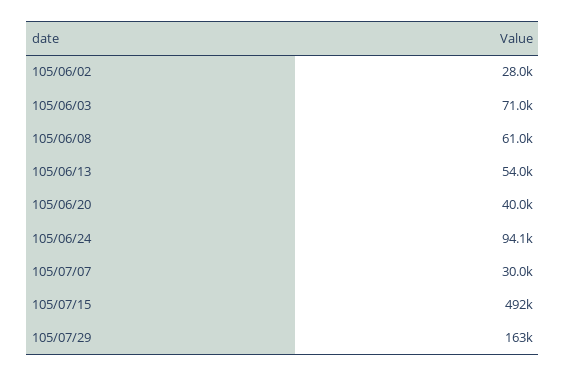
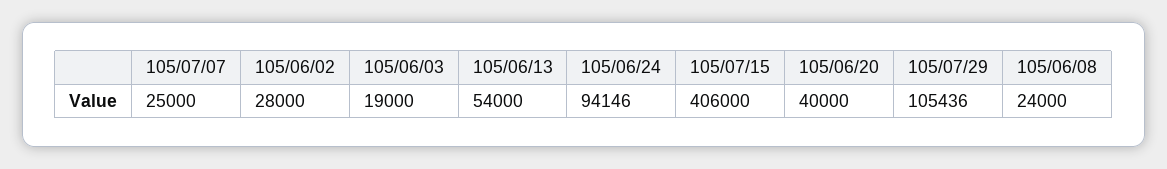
105/06/03: 71000 -> 19000
105/06/08: 61000 -> 24000
105/07/07: 30000 -> 25000
105/07/15: 492000 -> 406000
105/07/29: 163000 -> 105436

